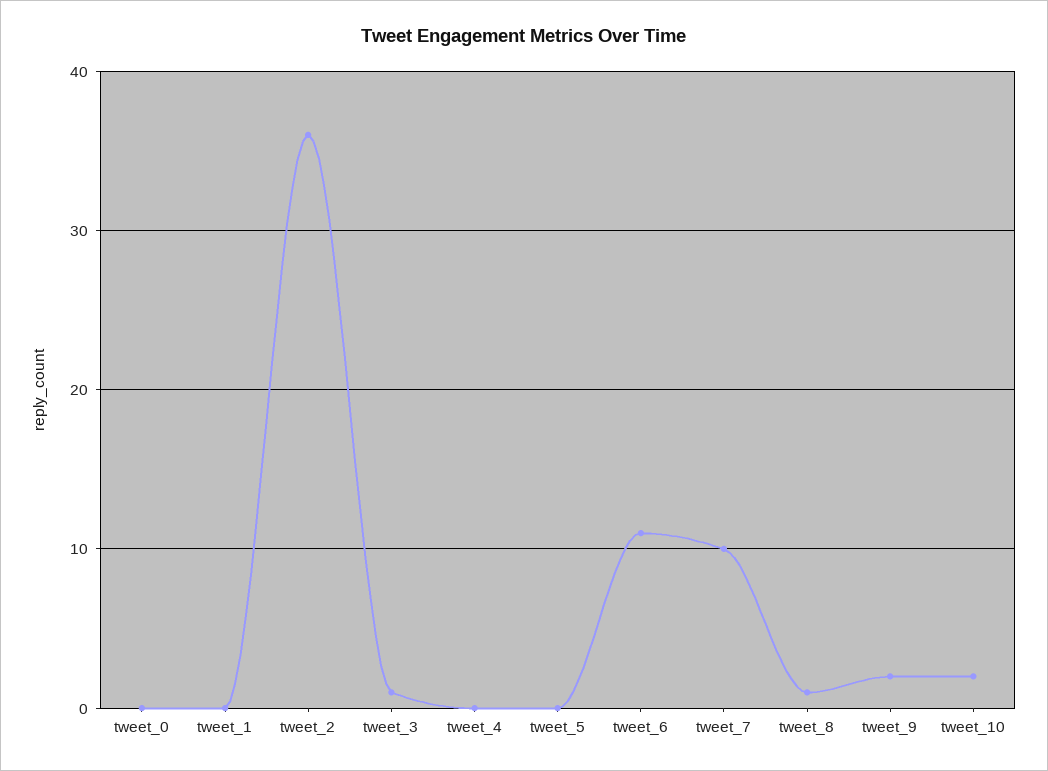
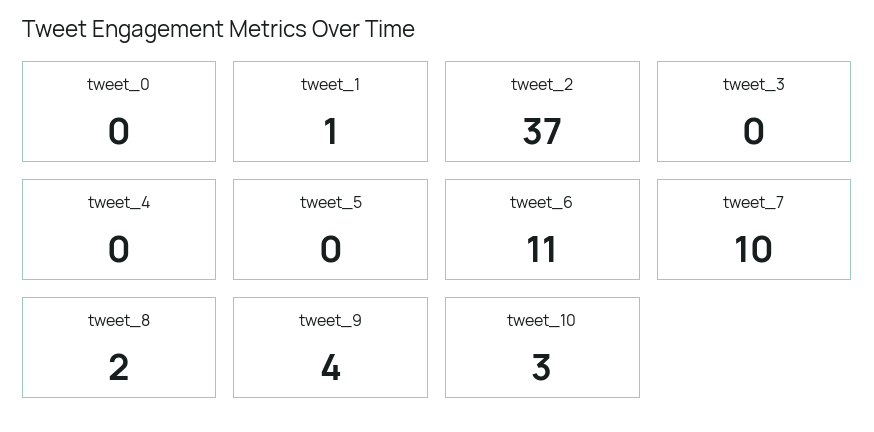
tweet_1: 0 -> 1
tweet_2: 36 -> 37
tweet_3: 1 -> 0
tweet_8: 1 -> 2
tweet_9: 2 -> 4
tweet_10: 2 -> 3

